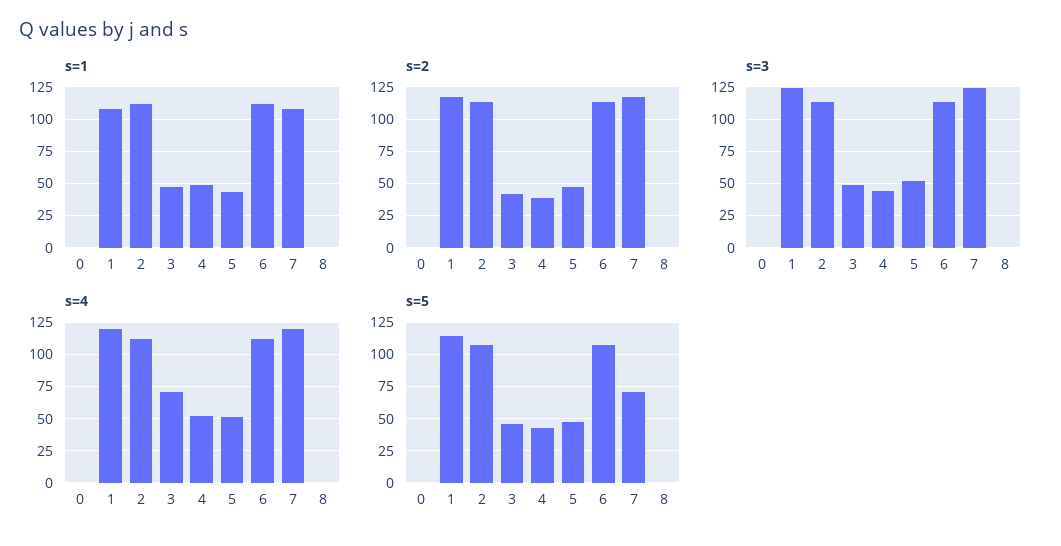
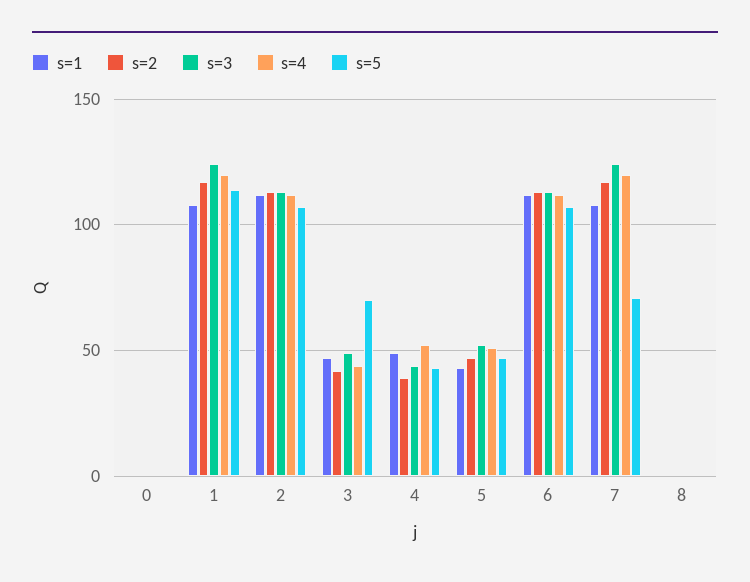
s=4, 3: 70 -> 45
s=5, 3: 45 -> 70

